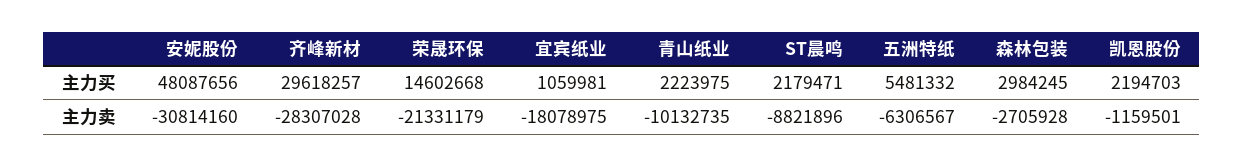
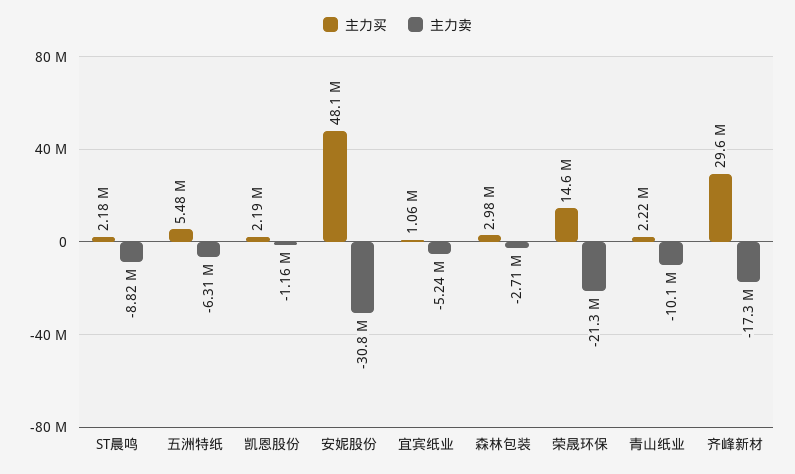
主力卖, 齐峰新材: -28307028 -> -17300000
主力卖, 宜宾纸业: -18078975 -> -5240000

